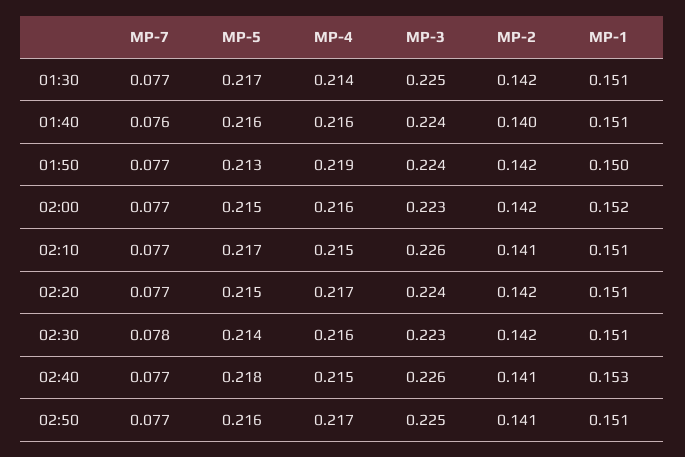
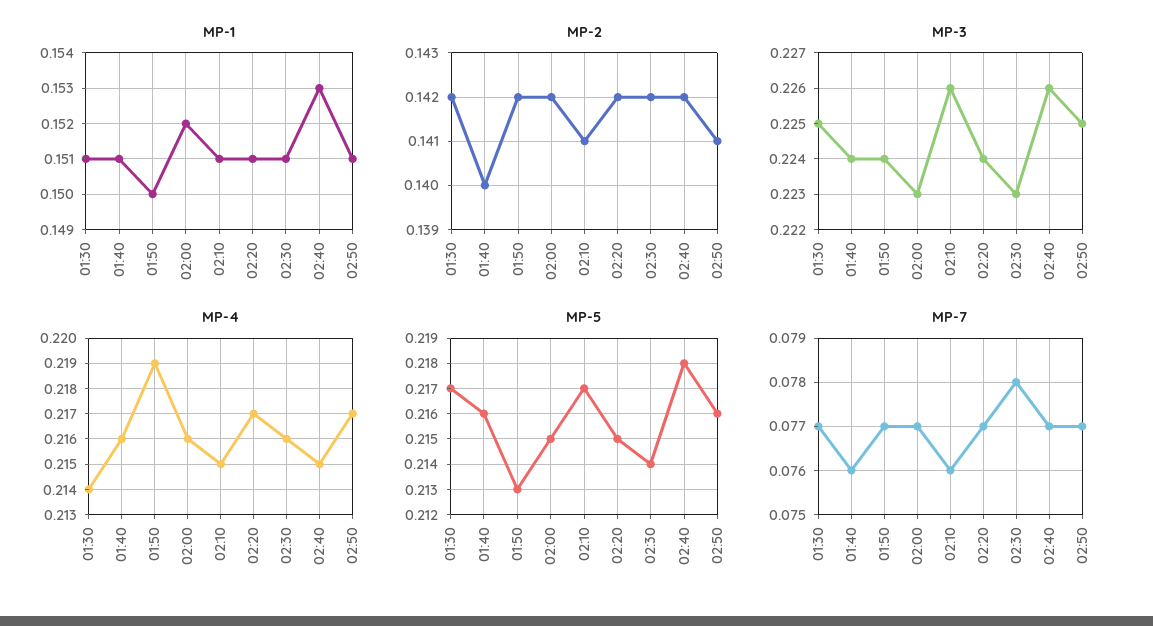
MP-7, 02:10: 0.077 -> 0.076
MP-2, 02:40: 0.141 -> 0.142

